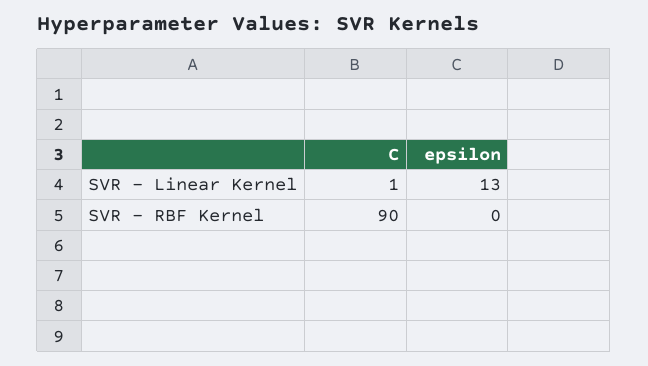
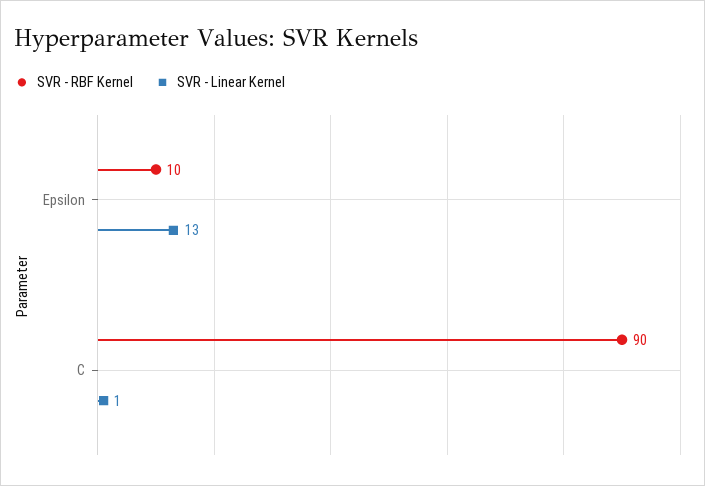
SVR - RBF Kernel, epsilon: 0 -> 10

